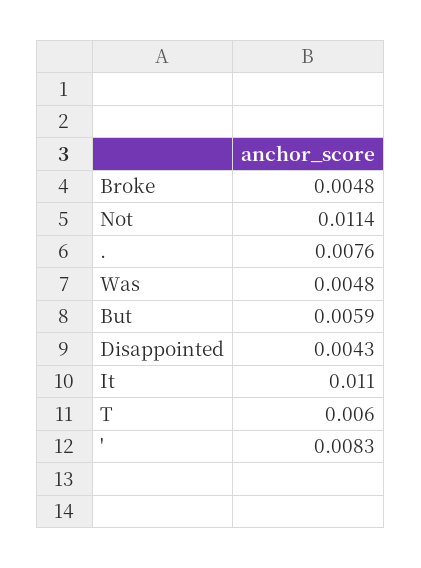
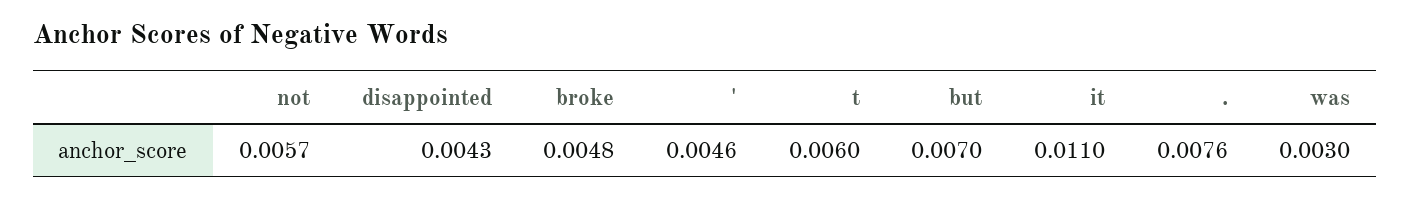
Not: 0.0114 -> 0.0057
Was: 0.0048 -> 0.003
But: 0.0059 -> 0.007
': 0.0083 -> 0.0046

